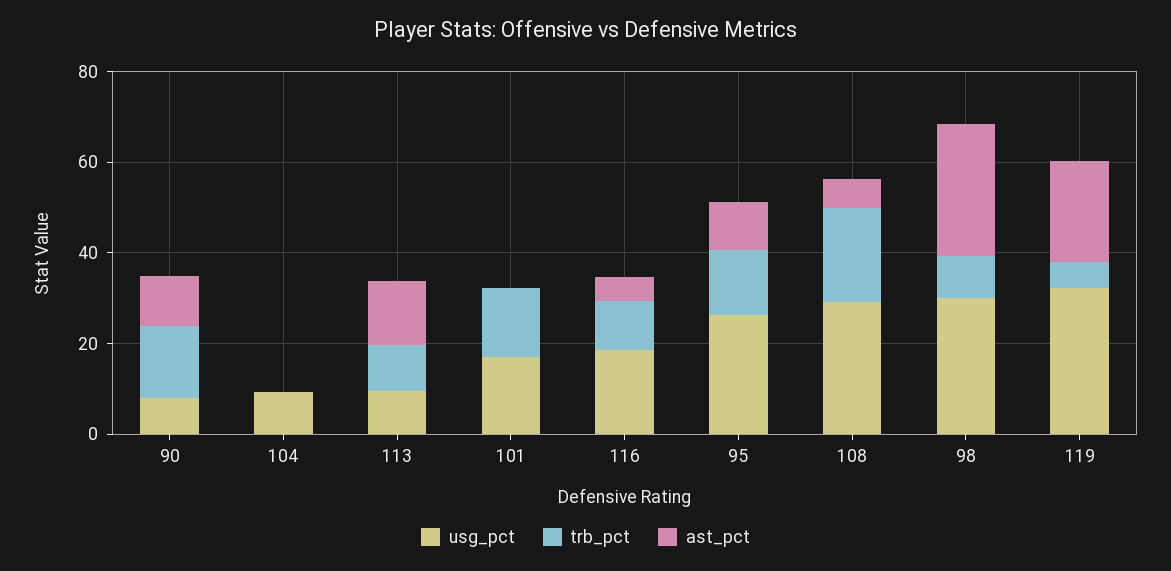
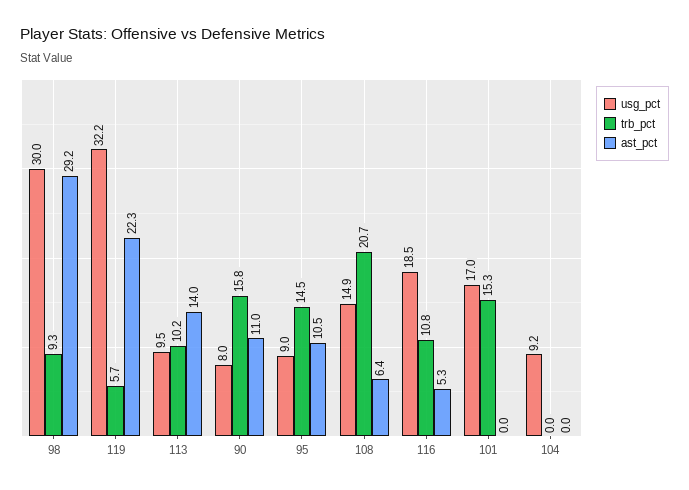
usg_pct, 95: 25 -> 9
usg_pct, 108: 30 -> 14.9

